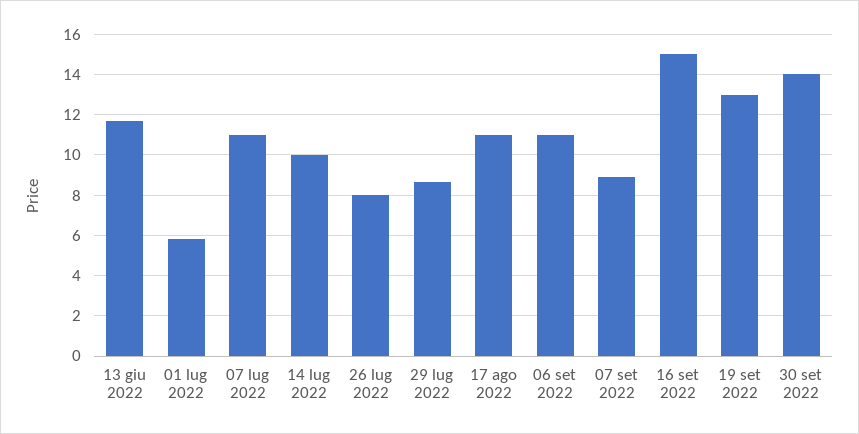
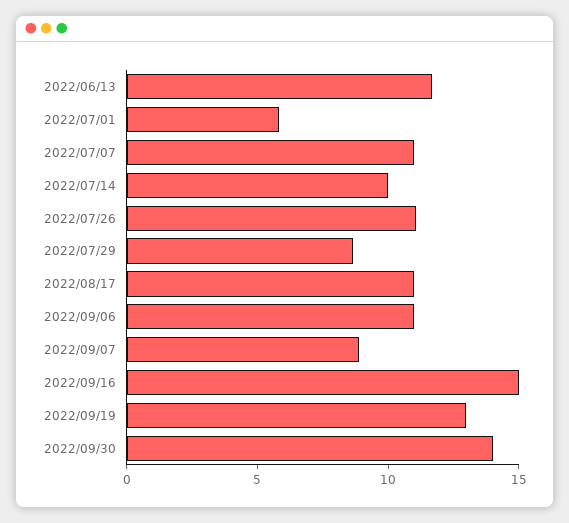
26 lug 2022: 8 -> 11

